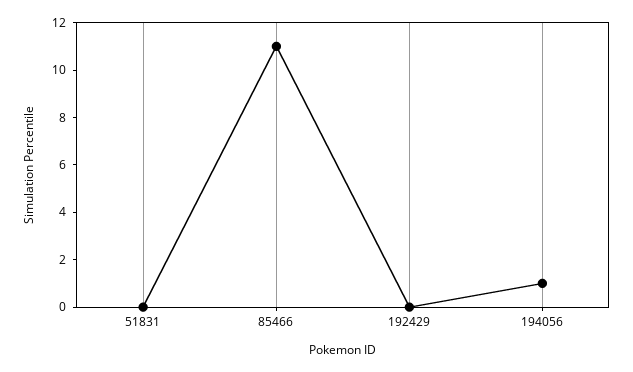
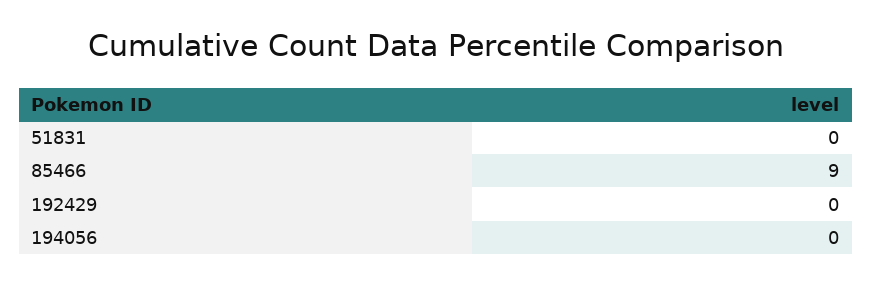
85466: 11 -> 9
194056: 1 -> 0

